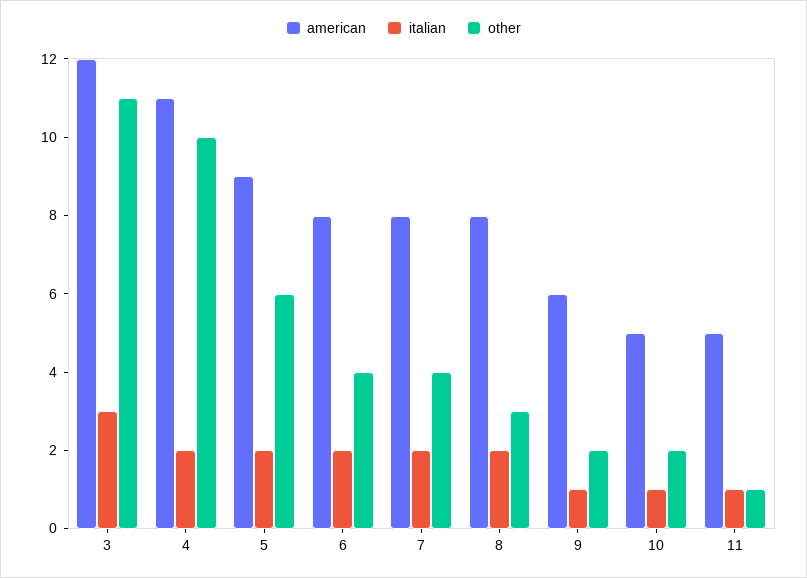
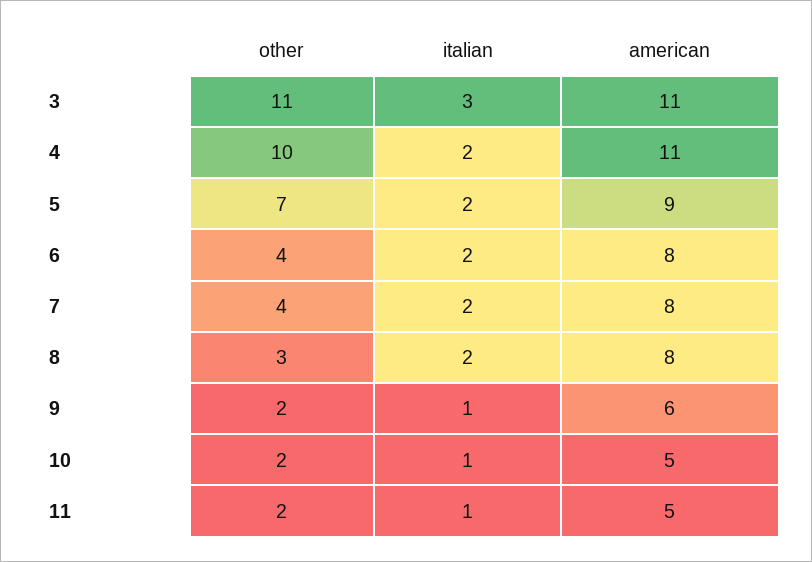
american, 3: 12 -> 11
other, 5: 6 -> 7
other, 11: 1 -> 2

